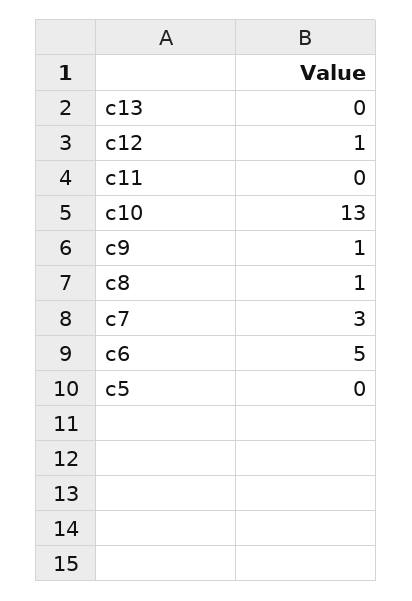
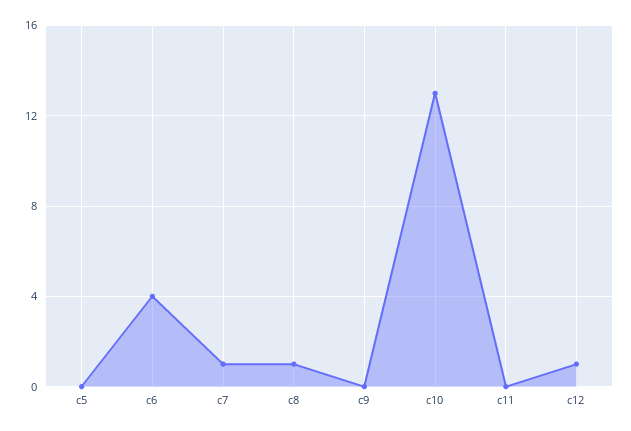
c13: 0 -> none
c9: 1 -> 0
c7: 3 -> 1
c6: 5 -> 4

